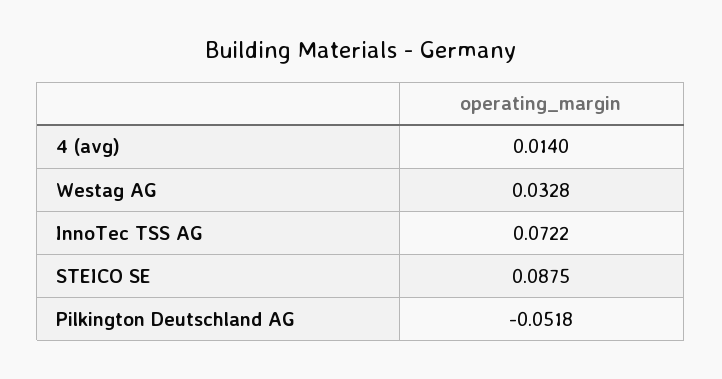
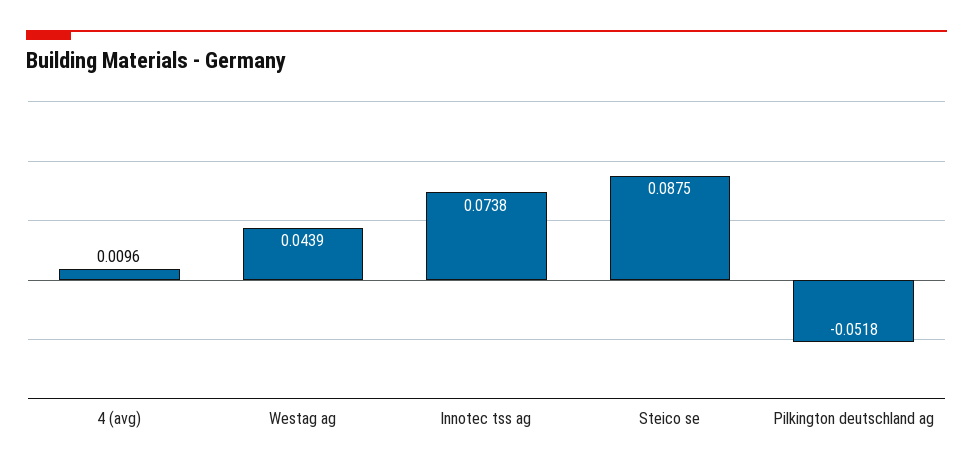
4 (avg): 0.014 -> 0.0096
Westag AG: 0.0328 -> 0.0439
InnoTec TSS AG: 0.0722 -> 0.0738

